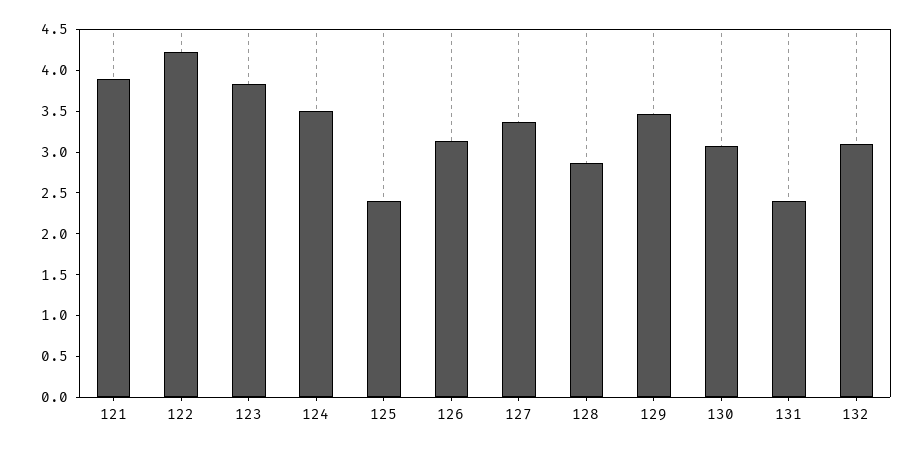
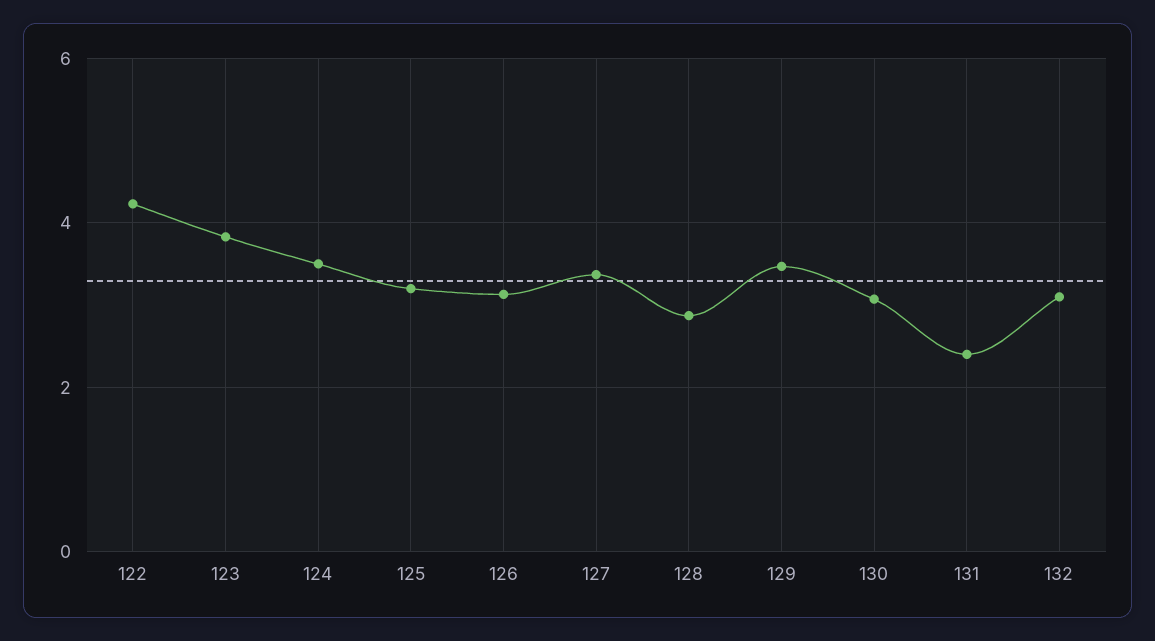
121: 3.9 -> none
125: 2.4 -> 3.2

